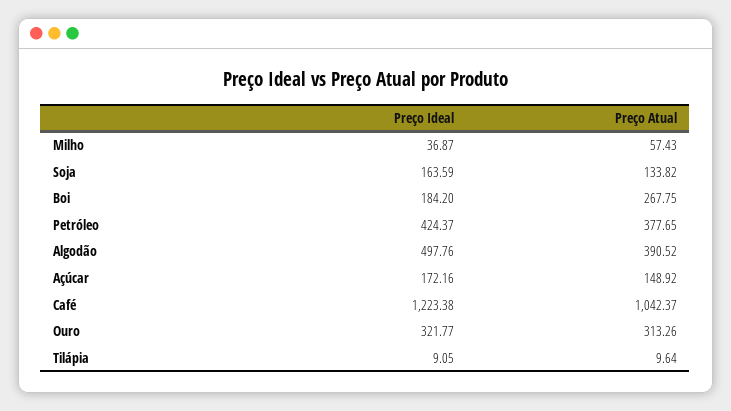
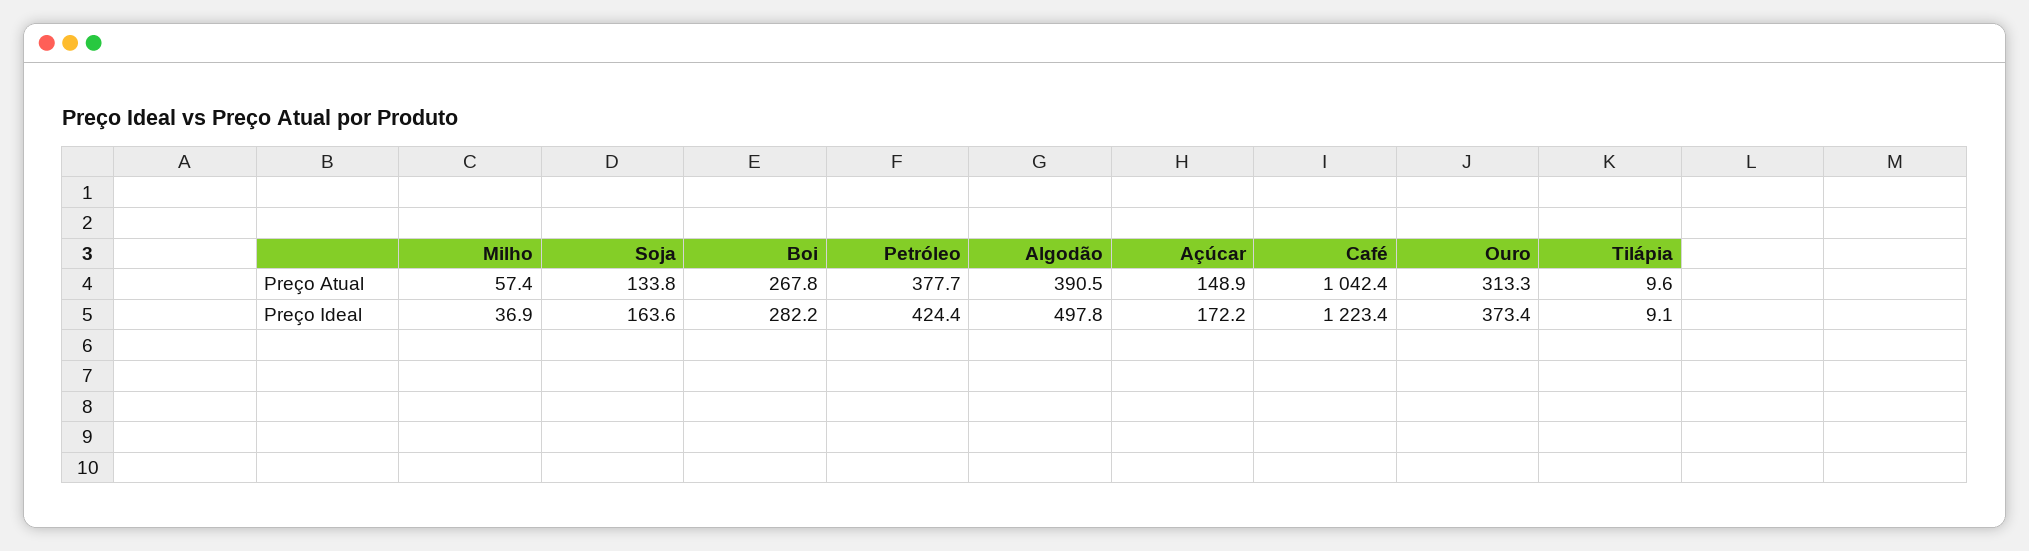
Preço Ideal, Boi: 184.2 -> 282.2
Preço Ideal, Ouro: 321.77 -> 373.4

